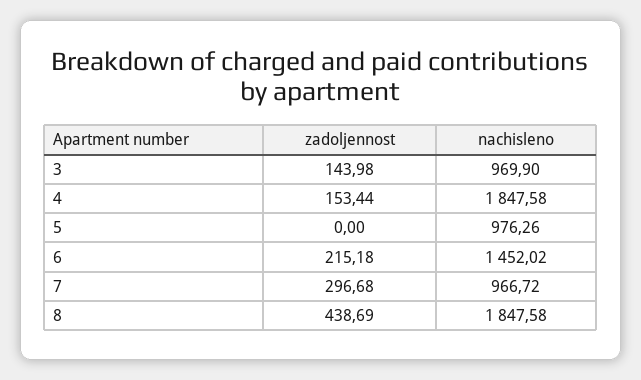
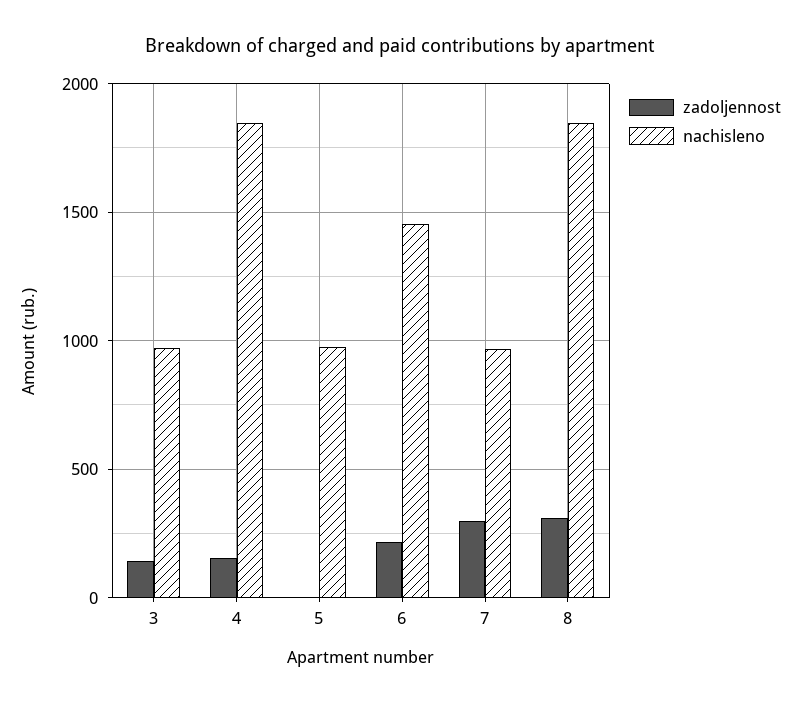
zadoljennost, 8: 438.69 -> 300

